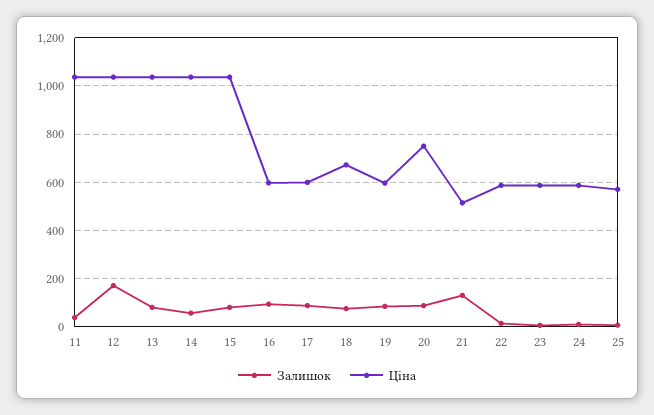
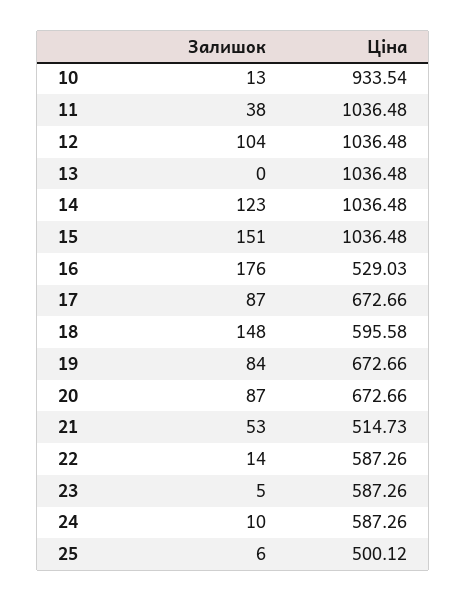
Залишок, 12: 175 -> 104
Залишок, 13: 75 -> 0
Залишок, 14: 50 -> 123
Залишок, 15: 75 -> 151
Залишок, 16: 100 -> 176
Ціна, 16: 600 -> 529.03
Ціна, 17: 600 -> 672.66
Залишок, 18: 75 -> 148
Ціна, 18: 675 -> 595.58
Ціна, 19: 600 -> 672.66
Ціна, 20: 750 -> 672.66
Залишок, 21: 125 -> 53
Ціна, 25: 575 -> 500.12
Залишок, 10: none -> 13
Ціна, 10: none -> 933.54

